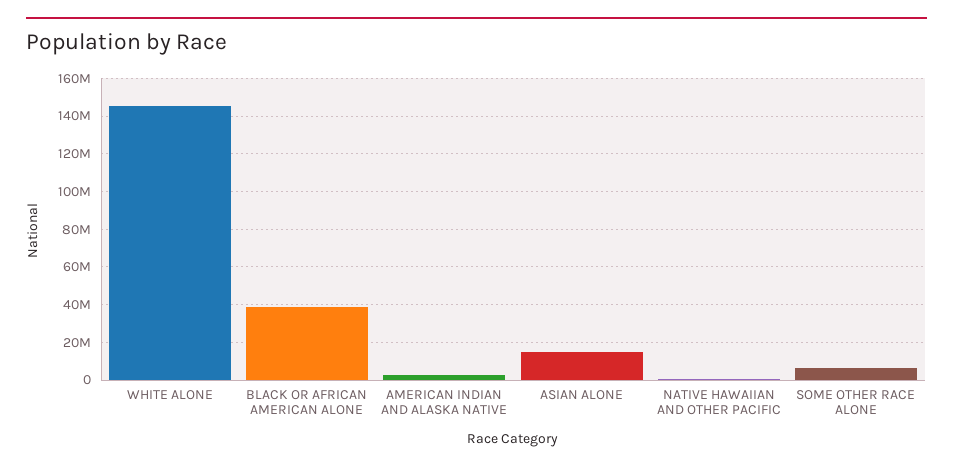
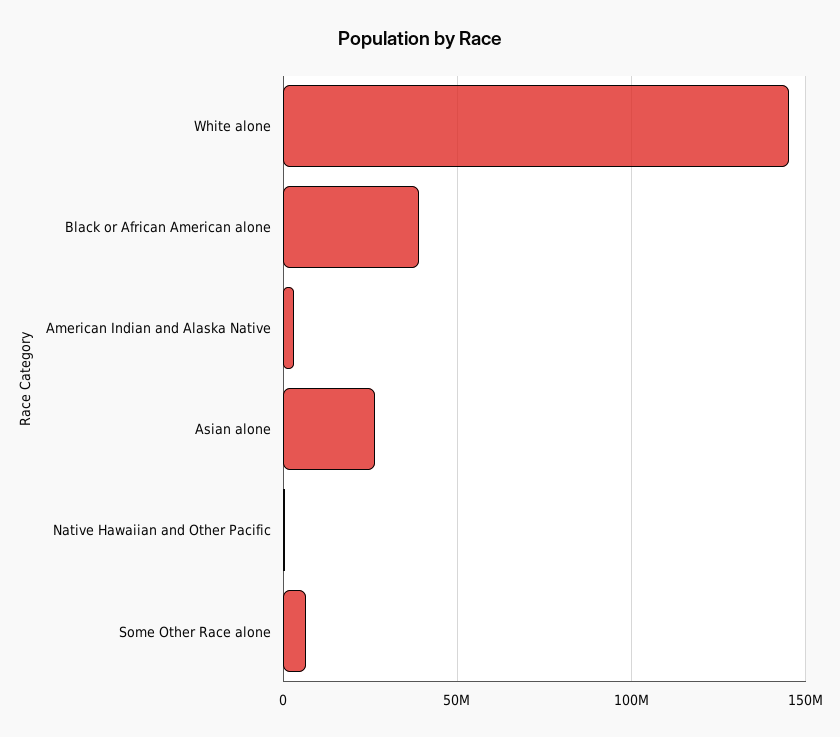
ASIAN ALONE: 15000000 -> 25000000

